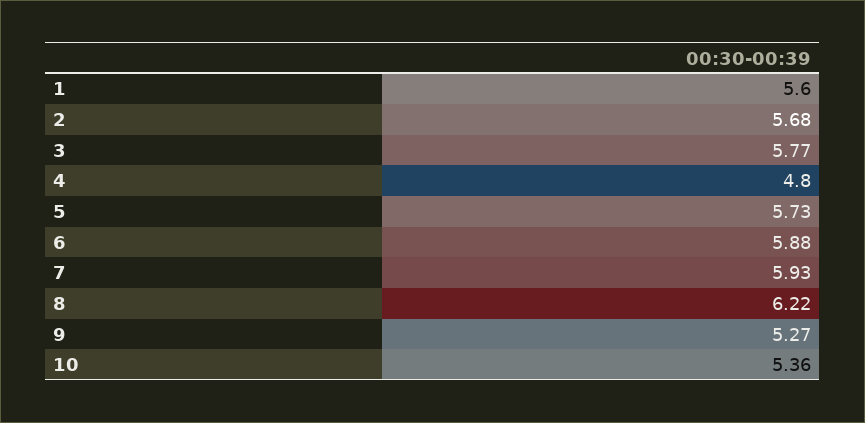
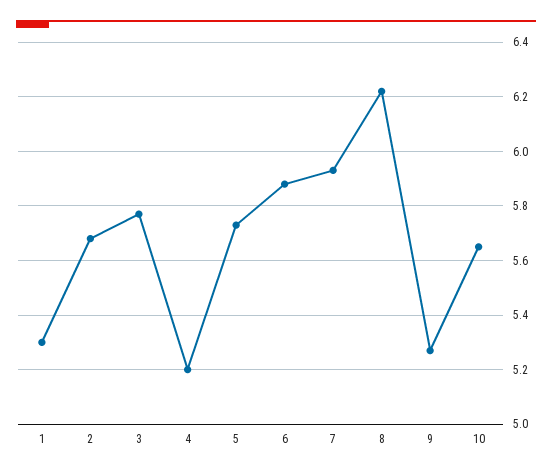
1: 5.6 -> 5.3
4: 4.8 -> 5.2
10: 5.36 -> 5.65

